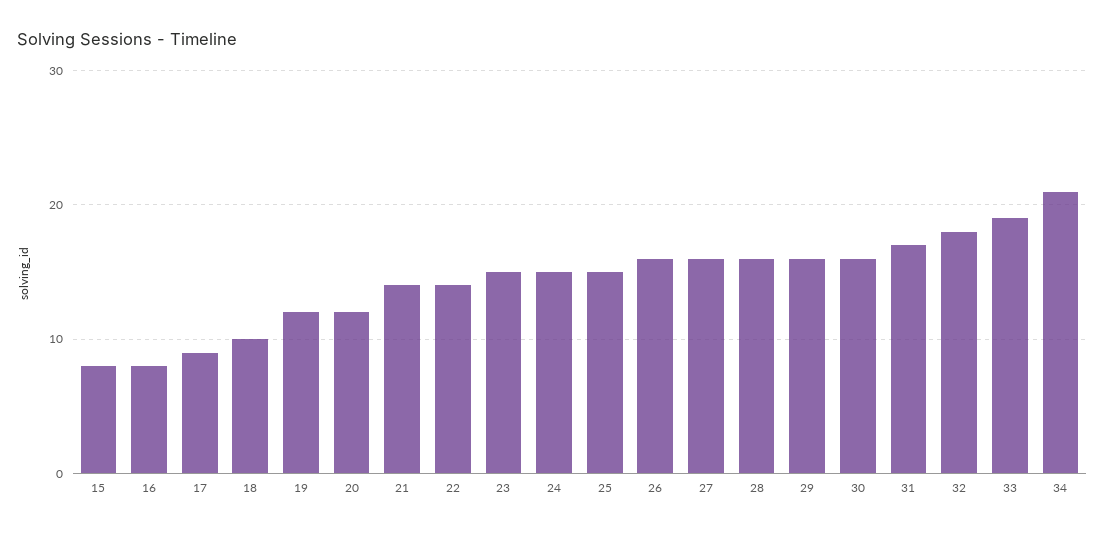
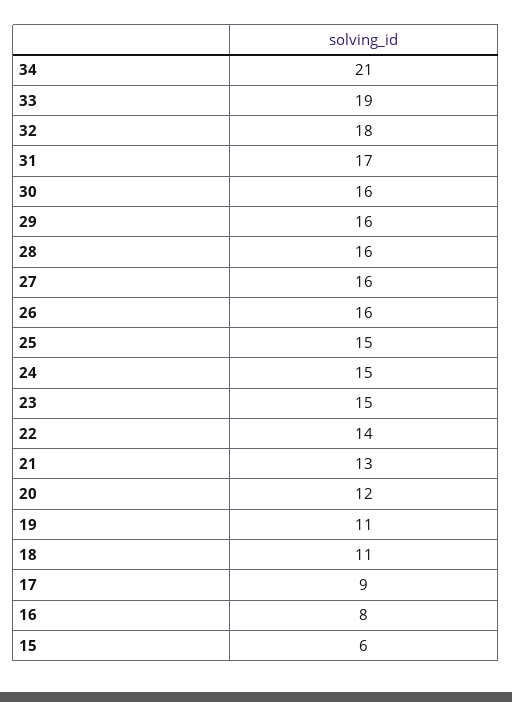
15: 8 -> 6
18: 10 -> 11
19: 12 -> 11
21: 14 -> 13

